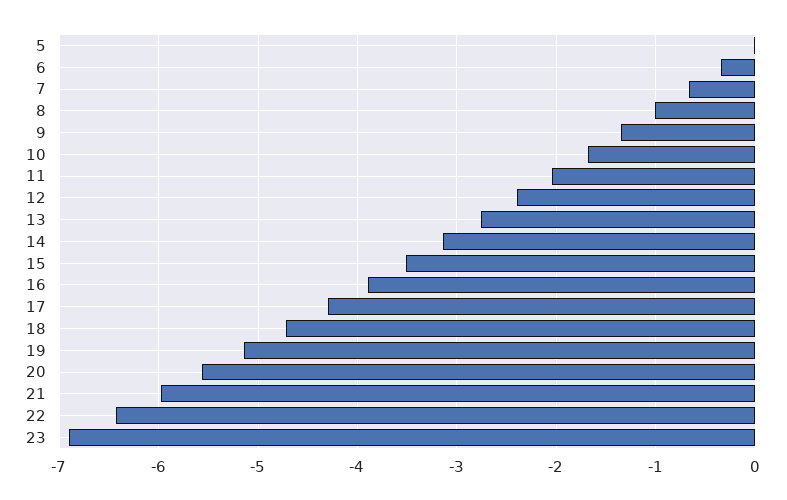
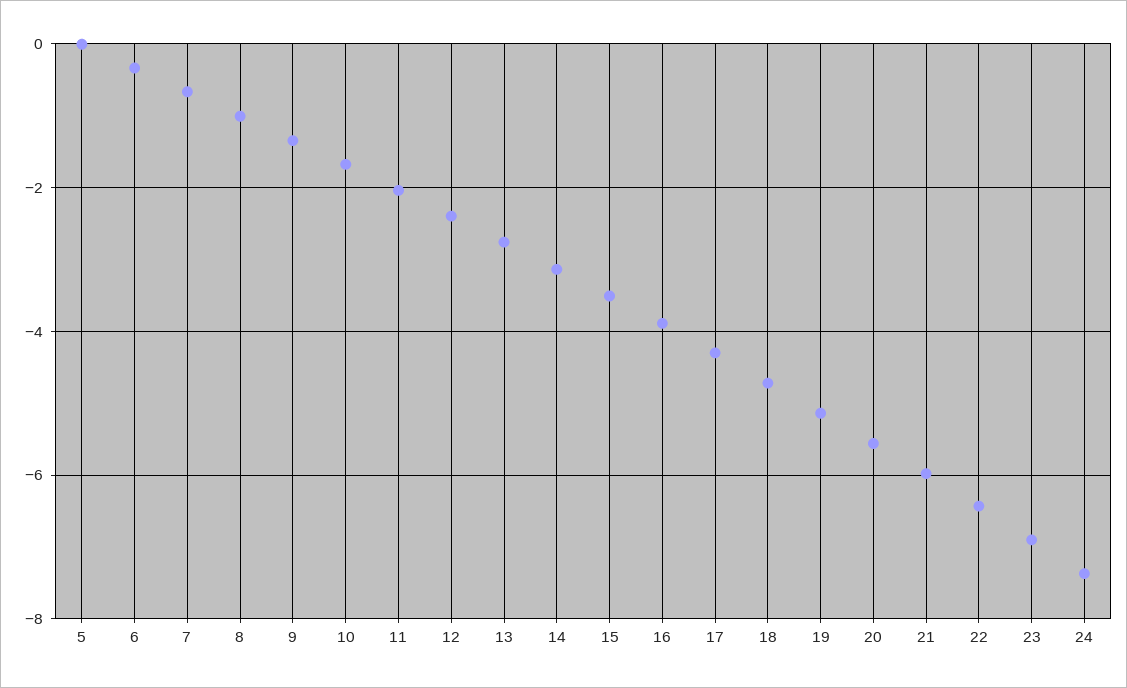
24: none -> -7.4

